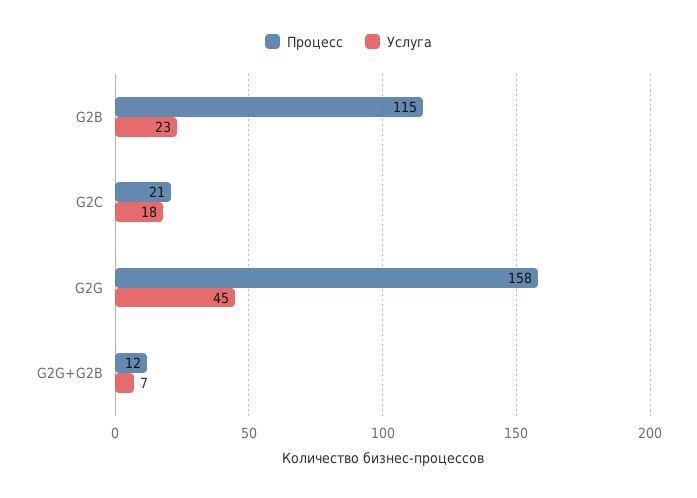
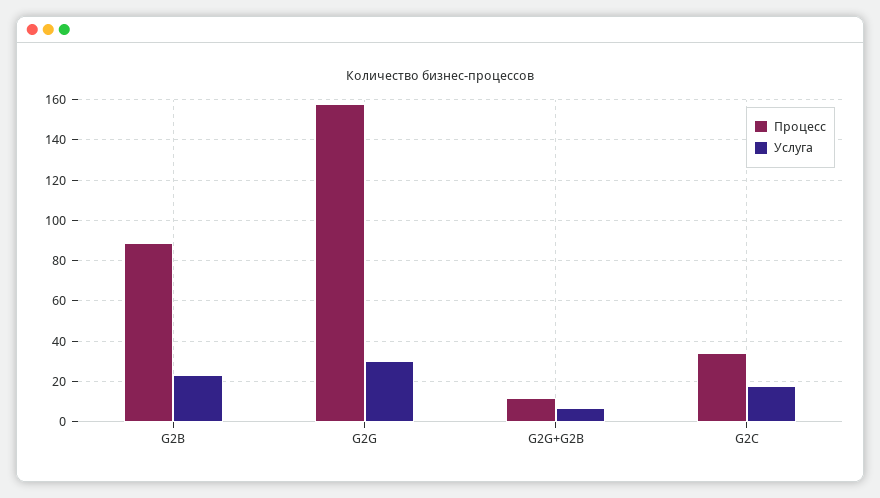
Процесс, G2B: 115 -> 90
Процесс, G2C: 21 -> 35
Услуга, G2G: 45 -> 30

